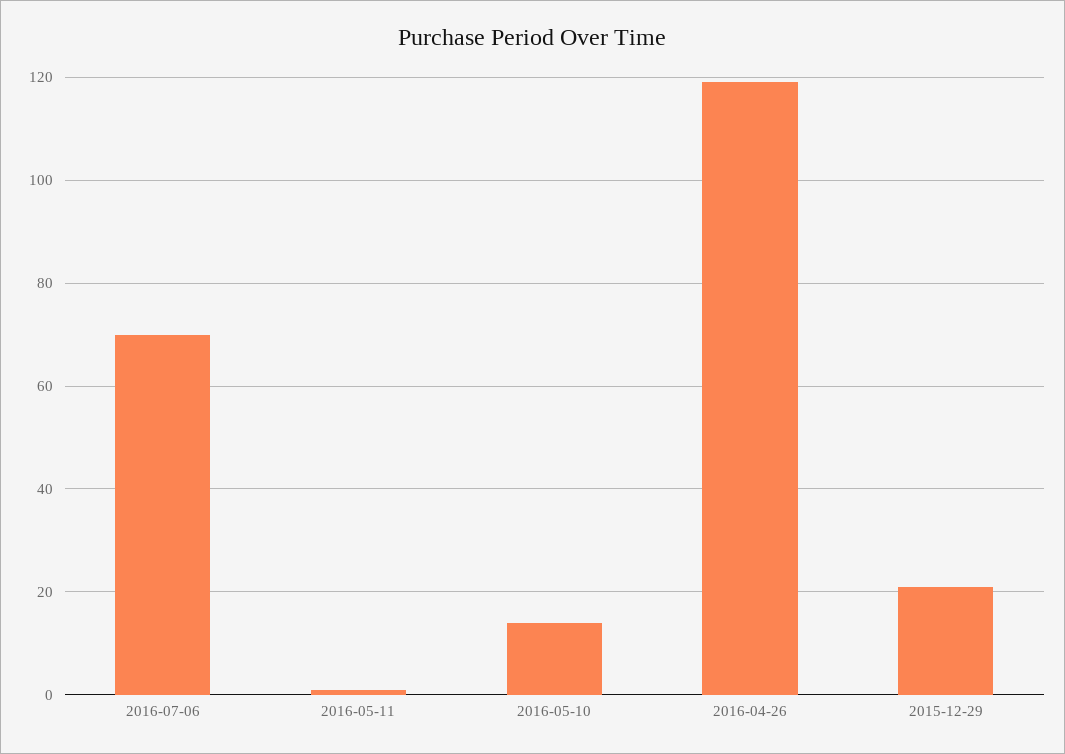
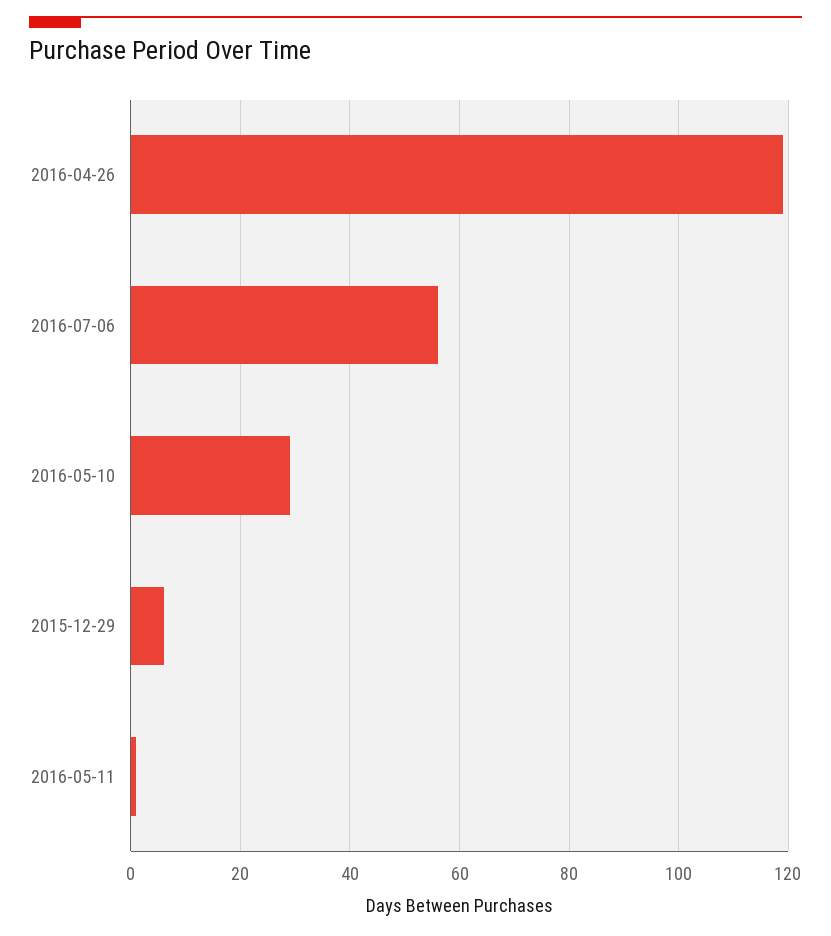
2016-07-06: 70 -> 55
2016-05-10: 15 -> 30
2015-12-29: 20 -> 5

